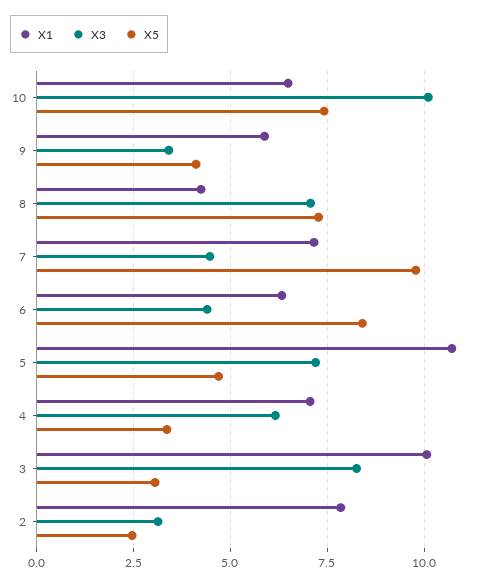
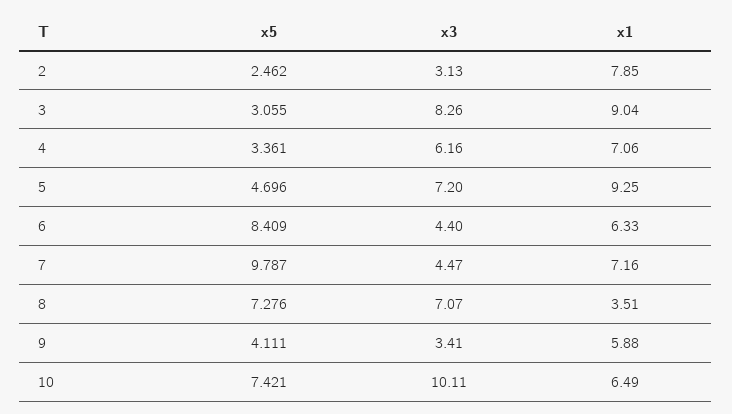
X1, 8: 4.25 -> 3.51
X1, 5: 10.75 -> 9.25
X1, 3: 10 -> 9.04

